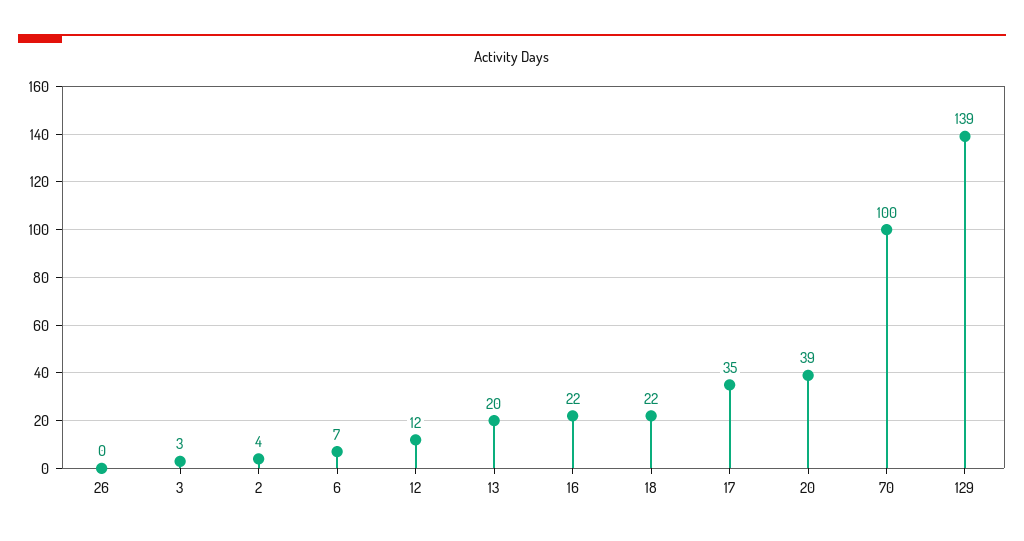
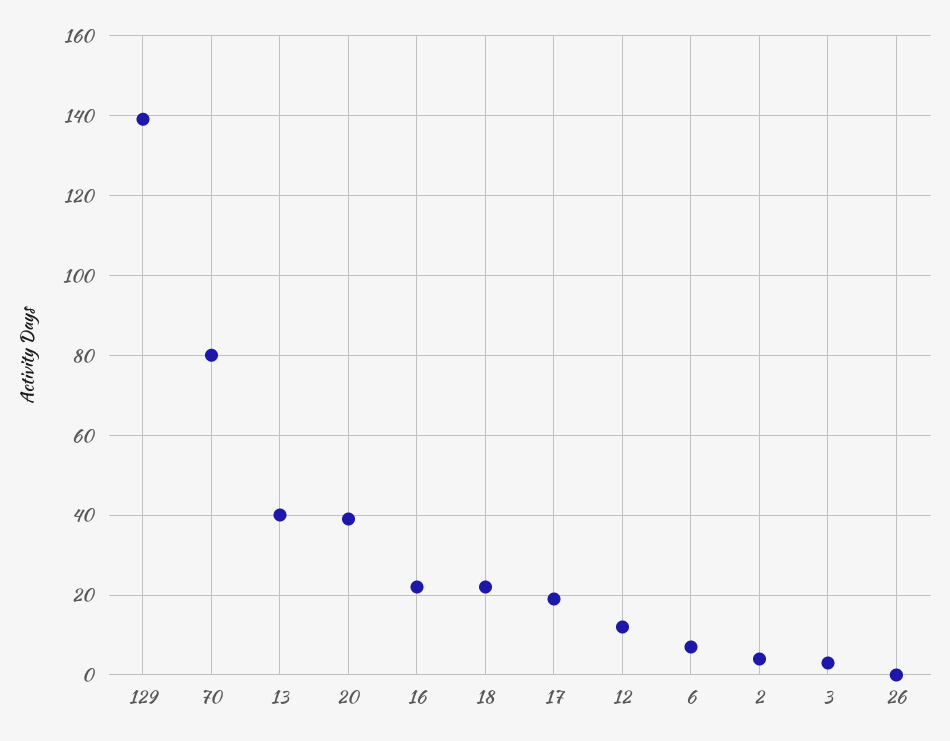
13: 20 -> 40
17: 35 -> 20
70: 100 -> 80

